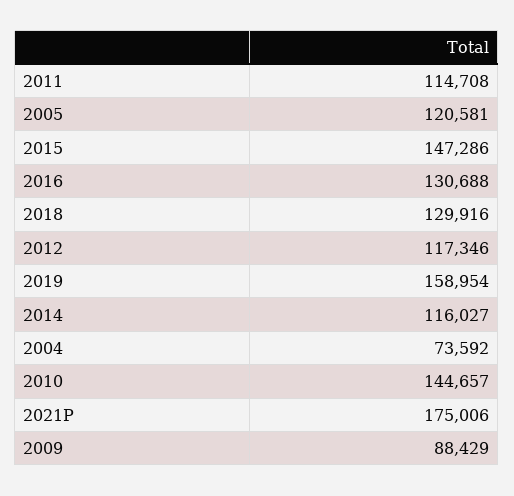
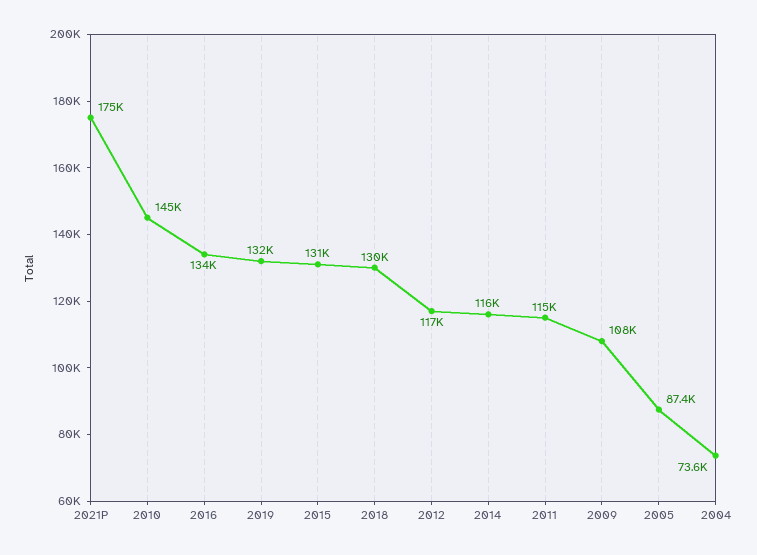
2005: 120581 -> 87400
2015: 147286 -> 131000
2016: 130688 -> 134000
2019: 158954 -> 132000
2009: 88429 -> 108000

